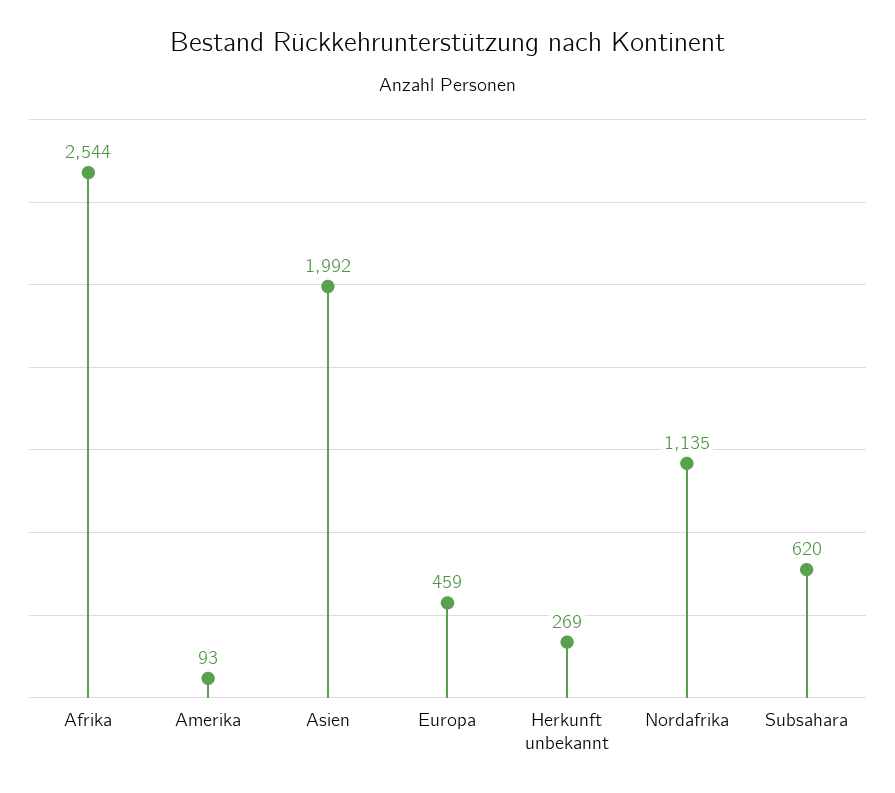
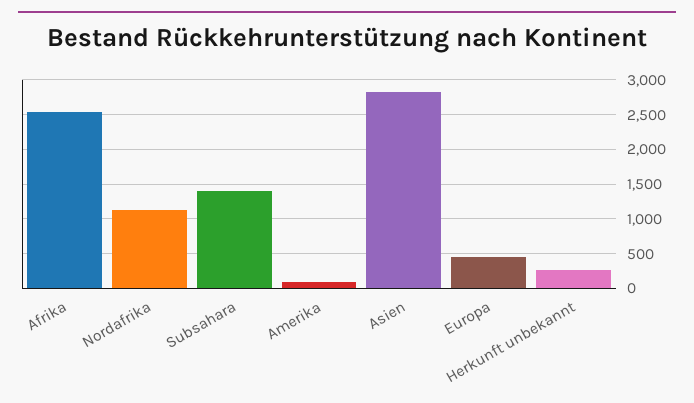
Asien: 1992 -> 2800
Subsahara: 620 -> 1400

